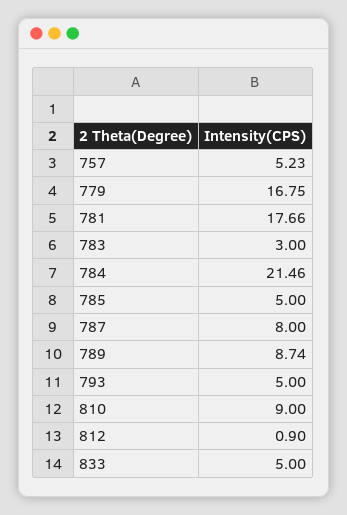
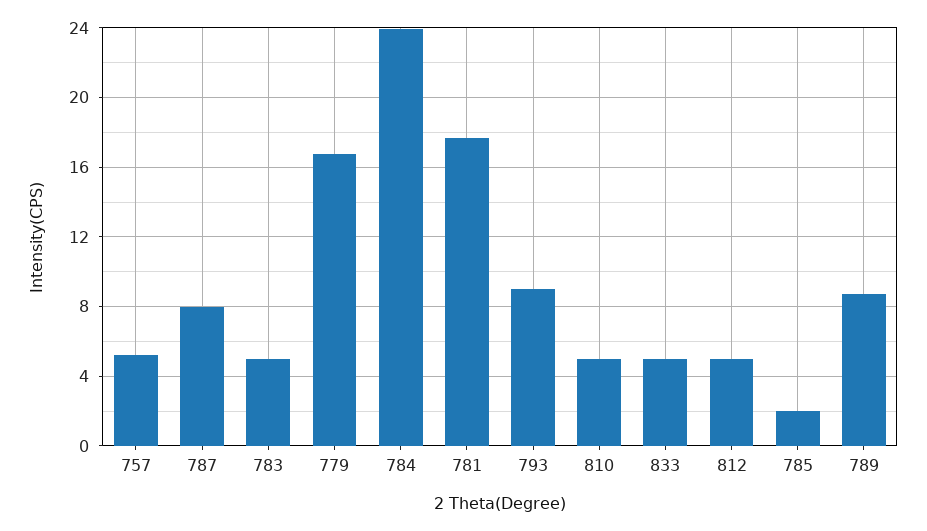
783: 3 -> 5
784: 21.46 -> 24
785: 5 -> 2
793: 5 -> 9
810: 9 -> 5
812: 0.9 -> 5

